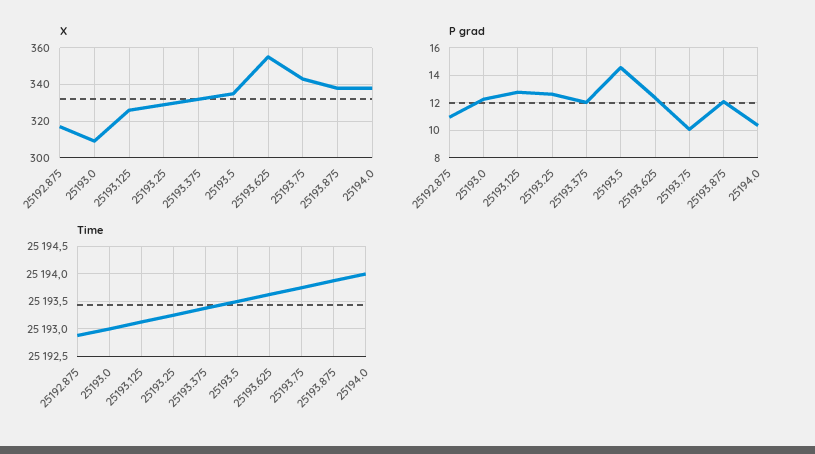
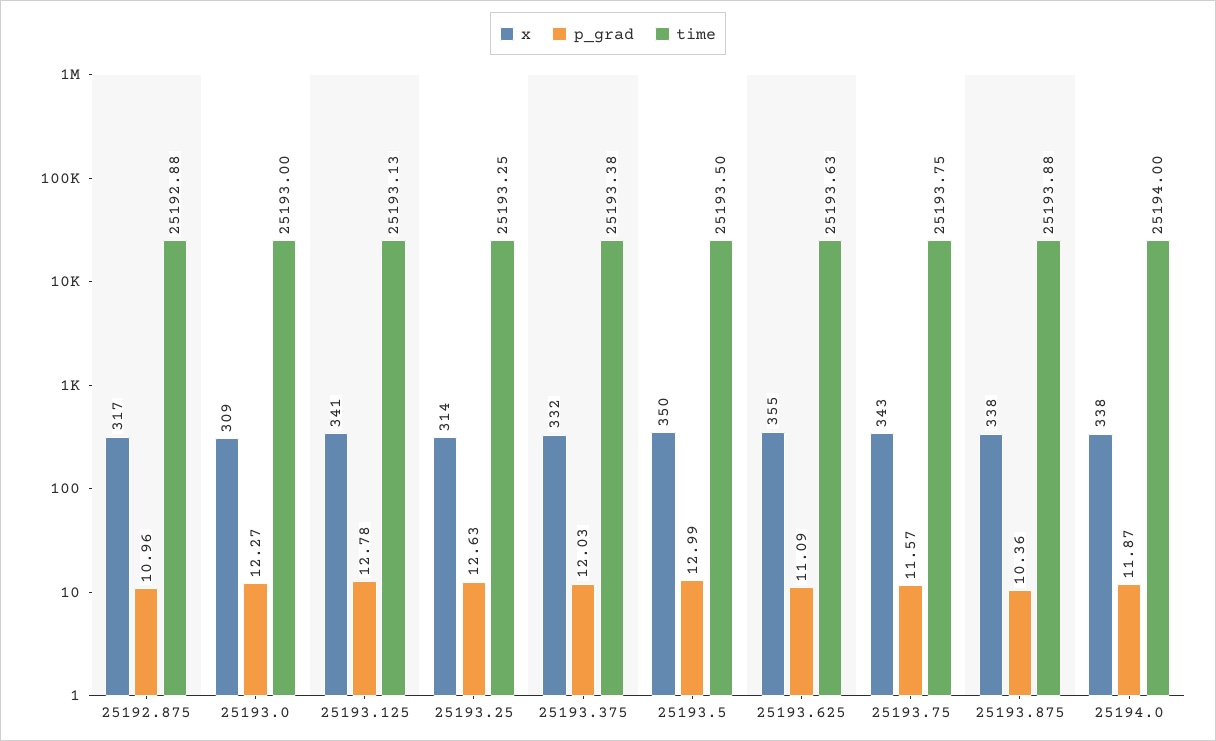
X, 25193.125: 325 -> 341
X, 25193.25: 330 -> 314
X, 25193.5: 335 -> 350
P grad, 25193.5: 14.5 -> 12.99
P grad, 25193.625: 12.5 -> 11.09
P grad, 25193.75: 10 -> 11.57
P grad, 25193.875: 12 -> 10.36
P grad, 25194.0: 10.5 -> 11.87

